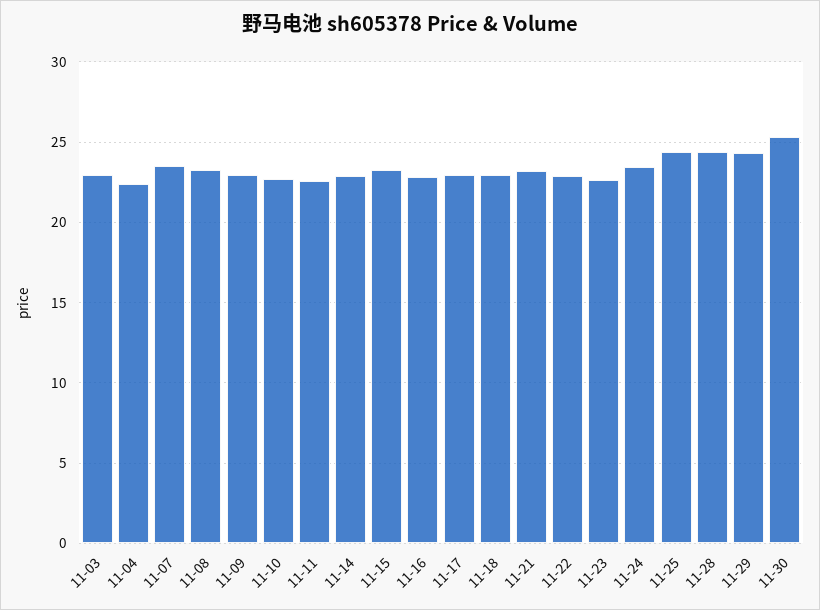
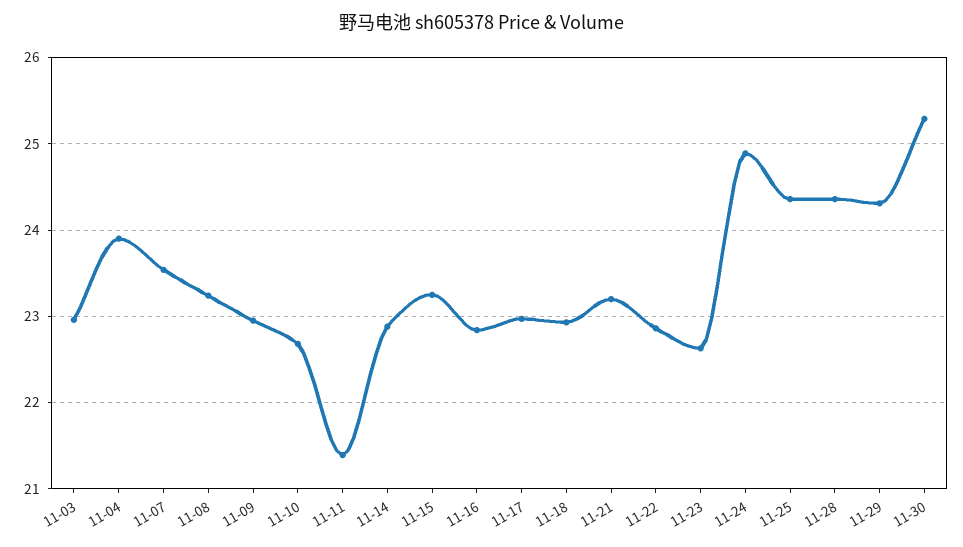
11-04: 22.5 -> 23.9
11-11: 22.5 -> 21.4
11-24: 23.5 -> 24.9

